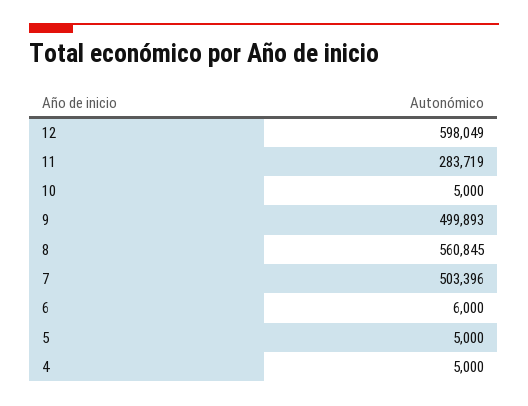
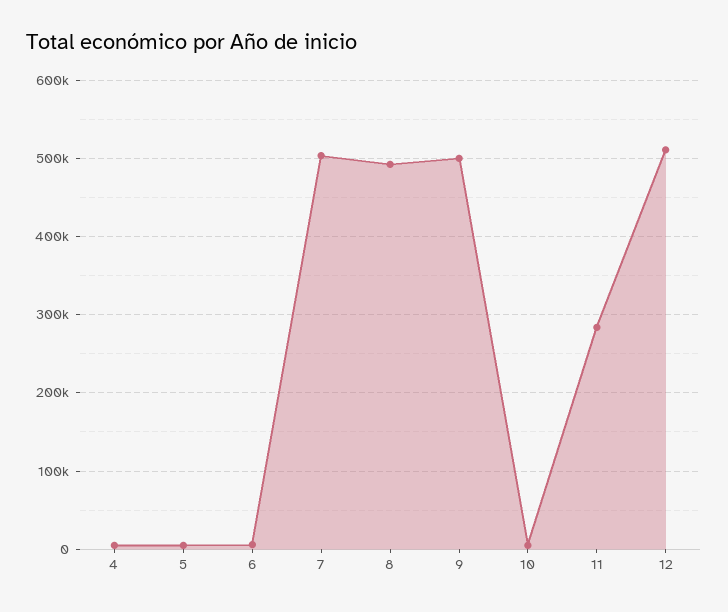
12: 598049 -> 510000
8: 560845 -> 490000

